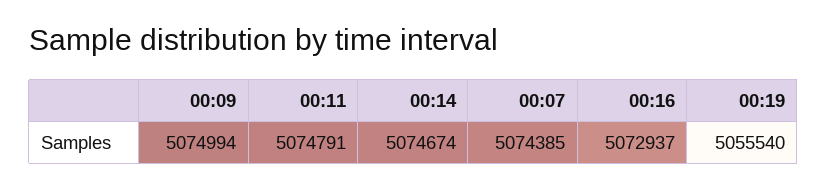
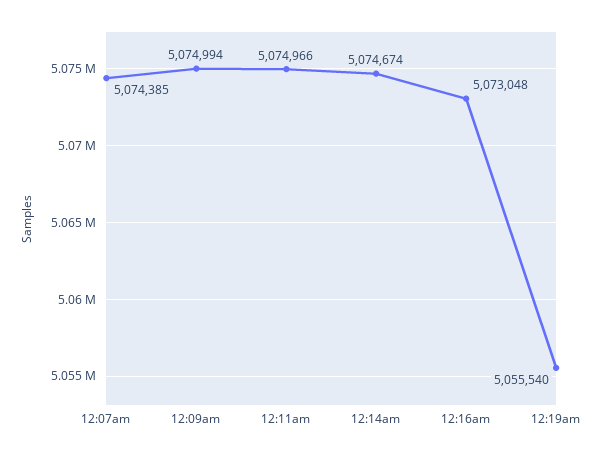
00:11: 5074791 -> 5074966
00:16: 5072937 -> 5073048

